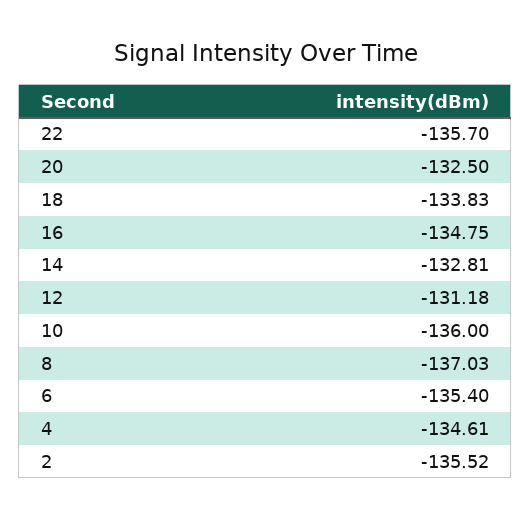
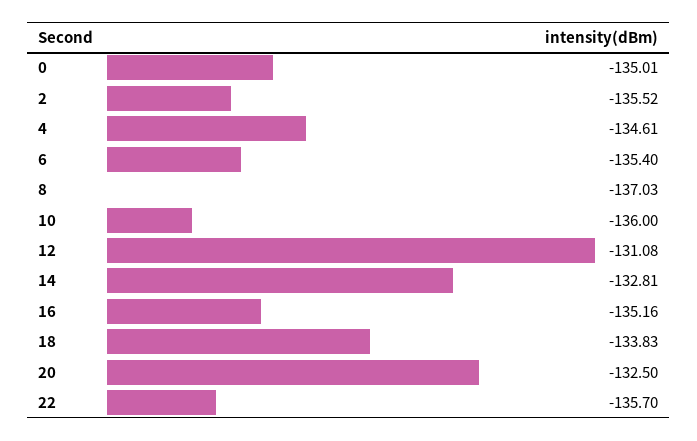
16: -134.75 -> -135.16
12: -131.18 -> -131.08
0: none -> -135.01

